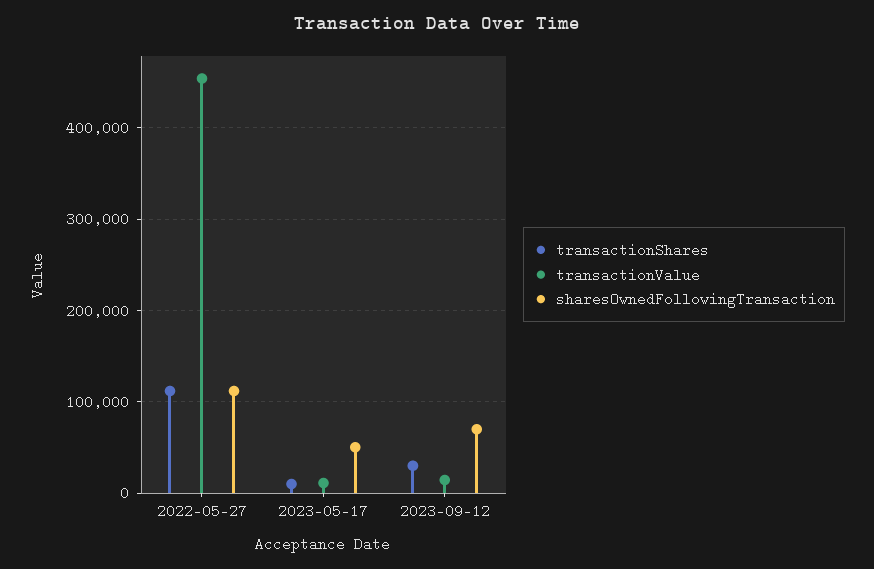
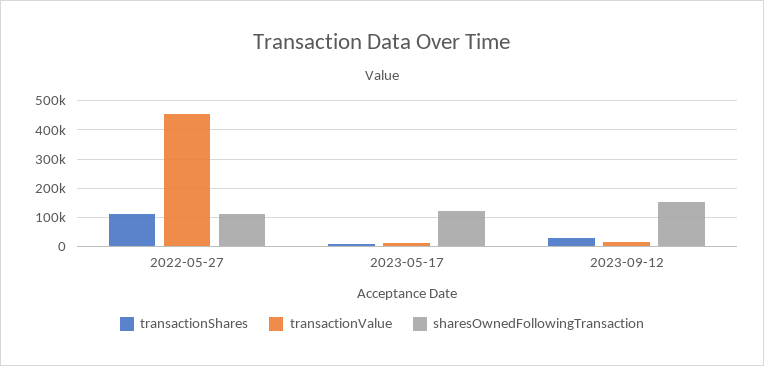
sharesOwnedFollowingTransaction, 2023-05-17: 50000 -> 125000
sharesOwnedFollowingTransaction, 2023-09-12: 70000 -> 150000

